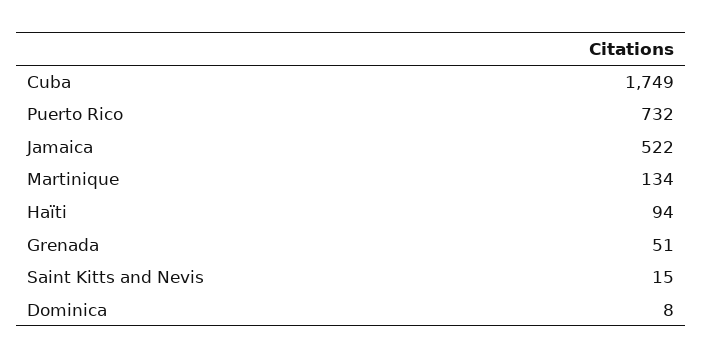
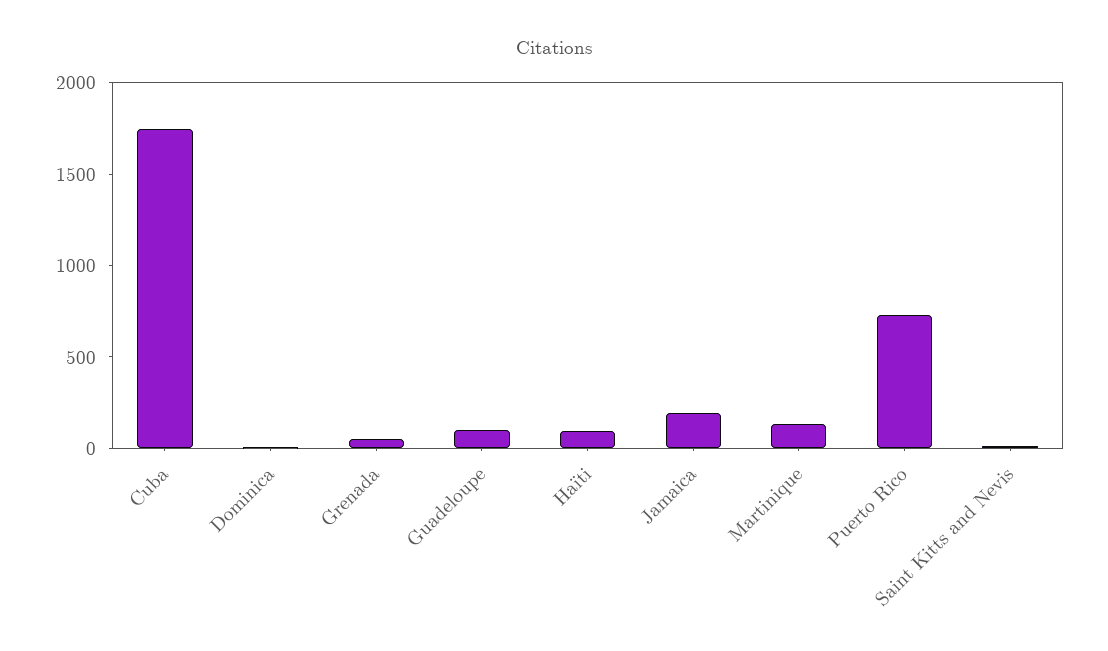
Jamaica: 522 -> 200
Guadeloupe: none -> 100

